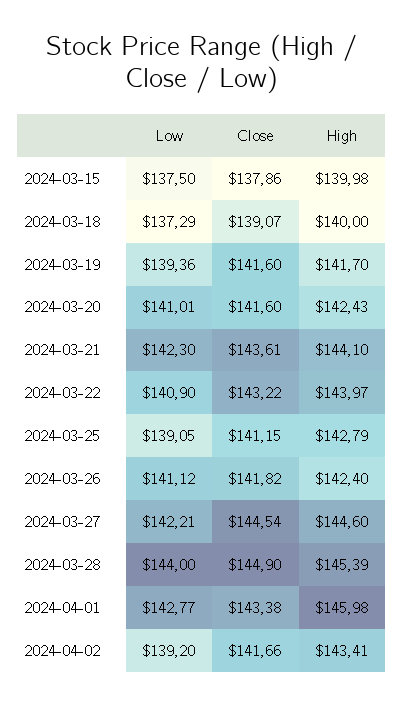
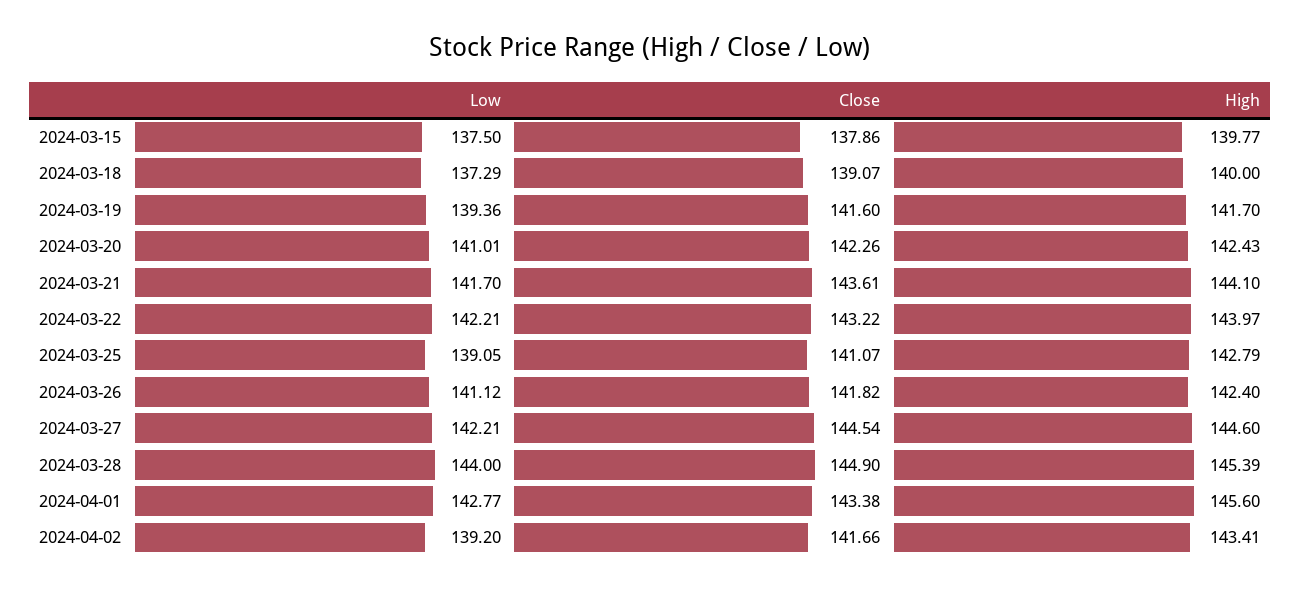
High, 2024-03-15: 139.98 -> 139.77
Close, 2024-03-20: 141.6 -> 142.26
Low, 2024-03-21: 142.3 -> 141.7
Low, 2024-03-22: 140.9 -> 142.21
Close, 2024-03-25: 141.15 -> 141.07
High, 2024-04-01: 145.98 -> 145.6

